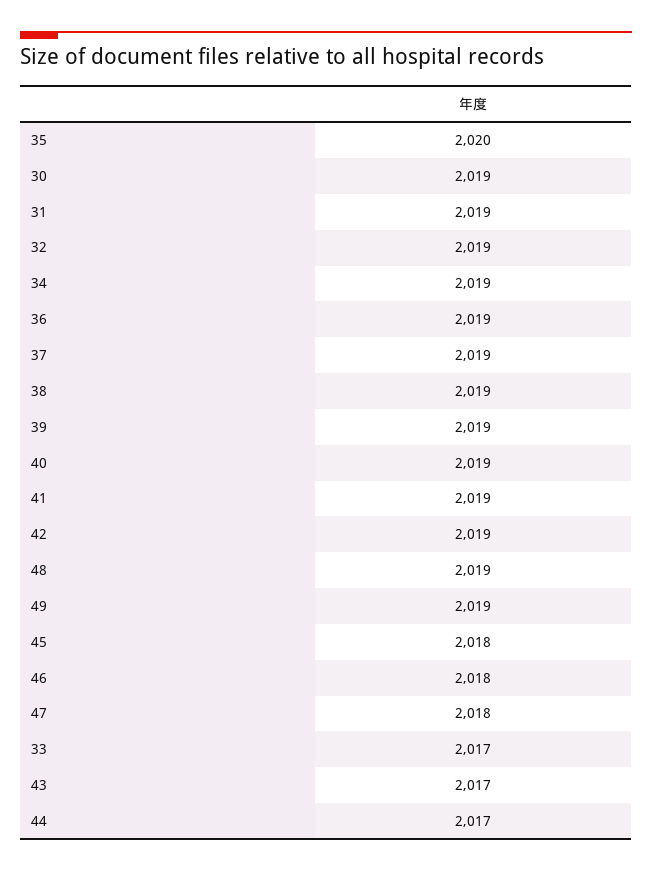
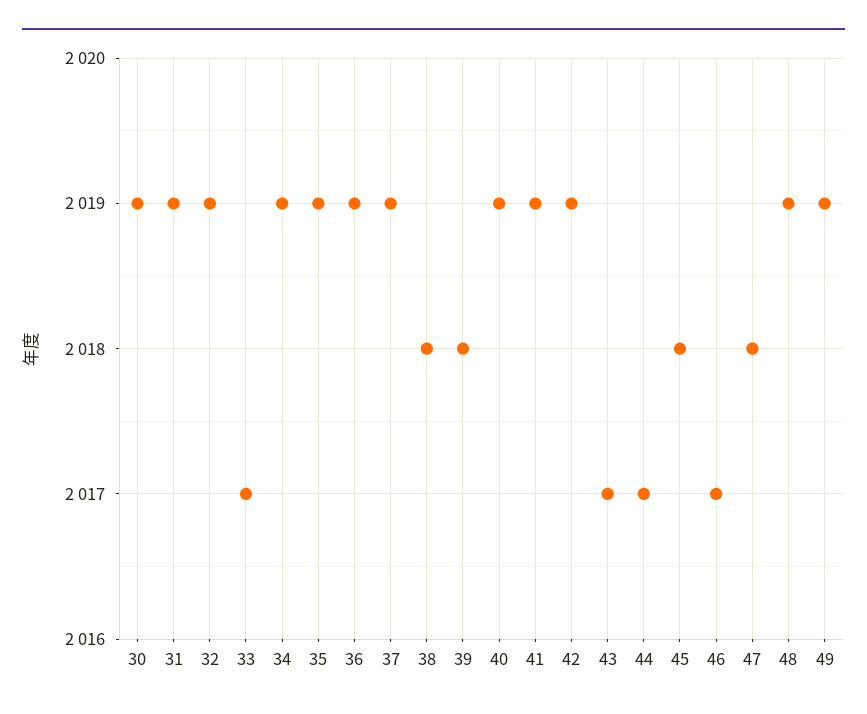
35: 2020 -> 2019
38: 2019 -> 2018
39: 2019 -> 2018
46: 2018 -> 2017

